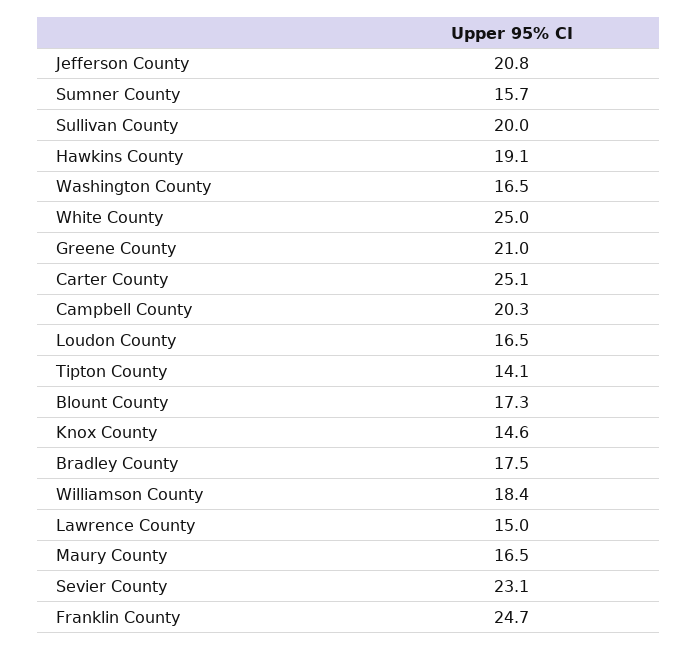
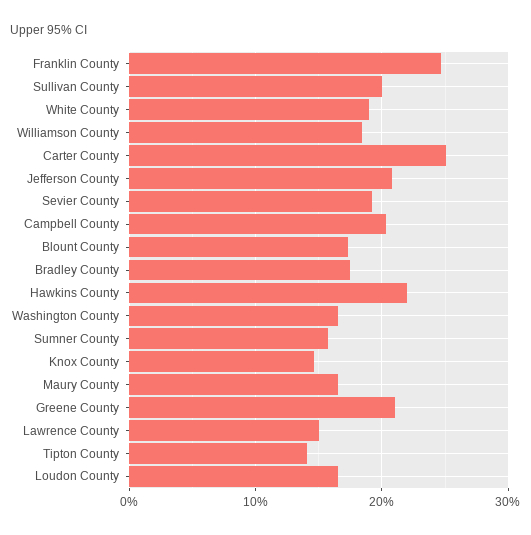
Hawkins County: 19.1 -> 22
White County: 25 -> 19
Sevier County: 23.1 -> 19

